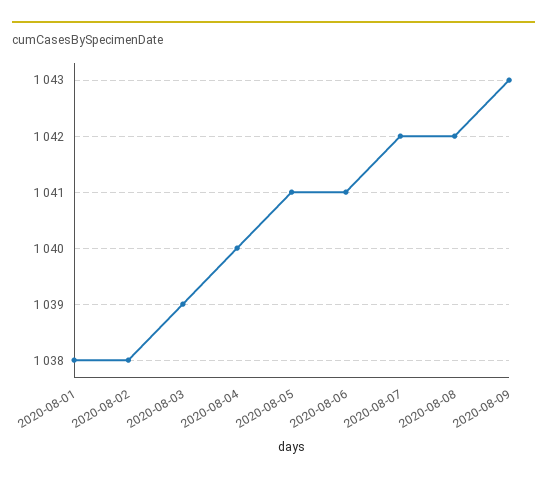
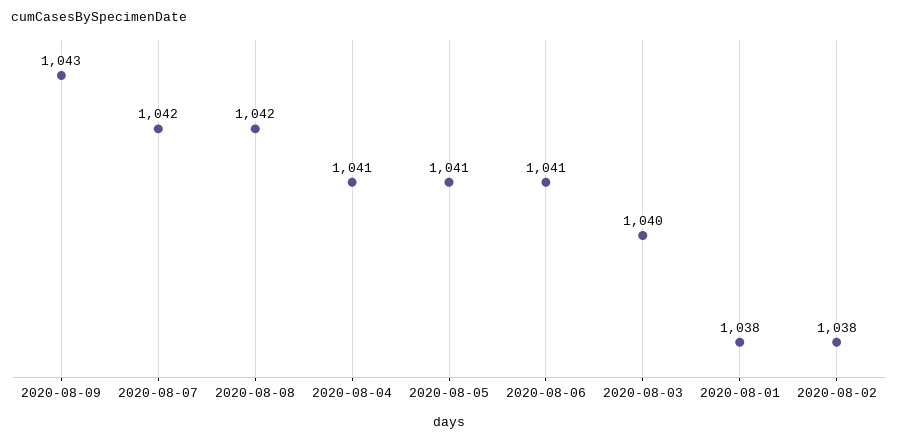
2020-08-03: 1039 -> 1040
2020-08-04: 1040 -> 1041

